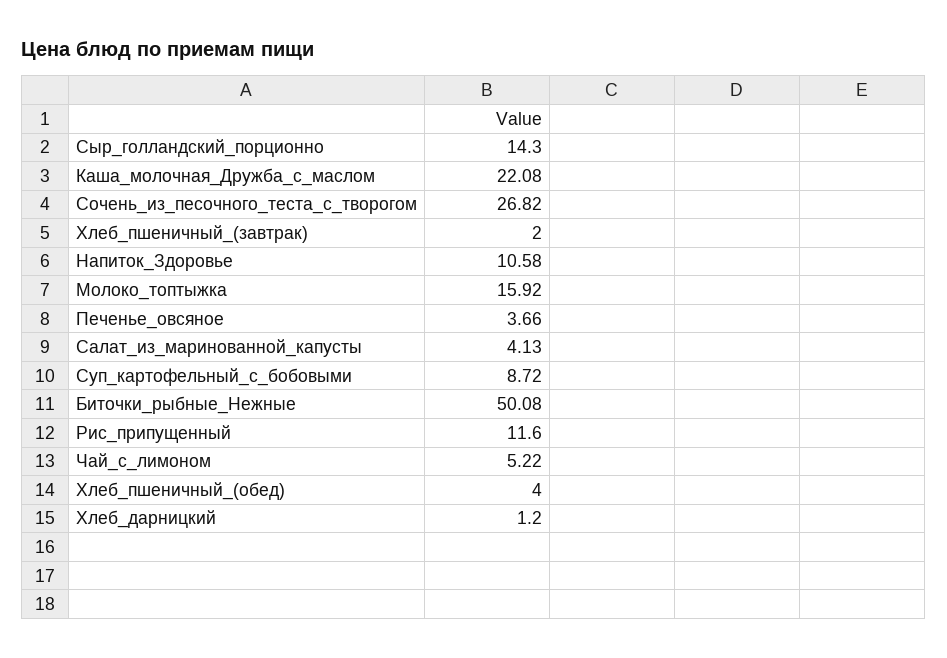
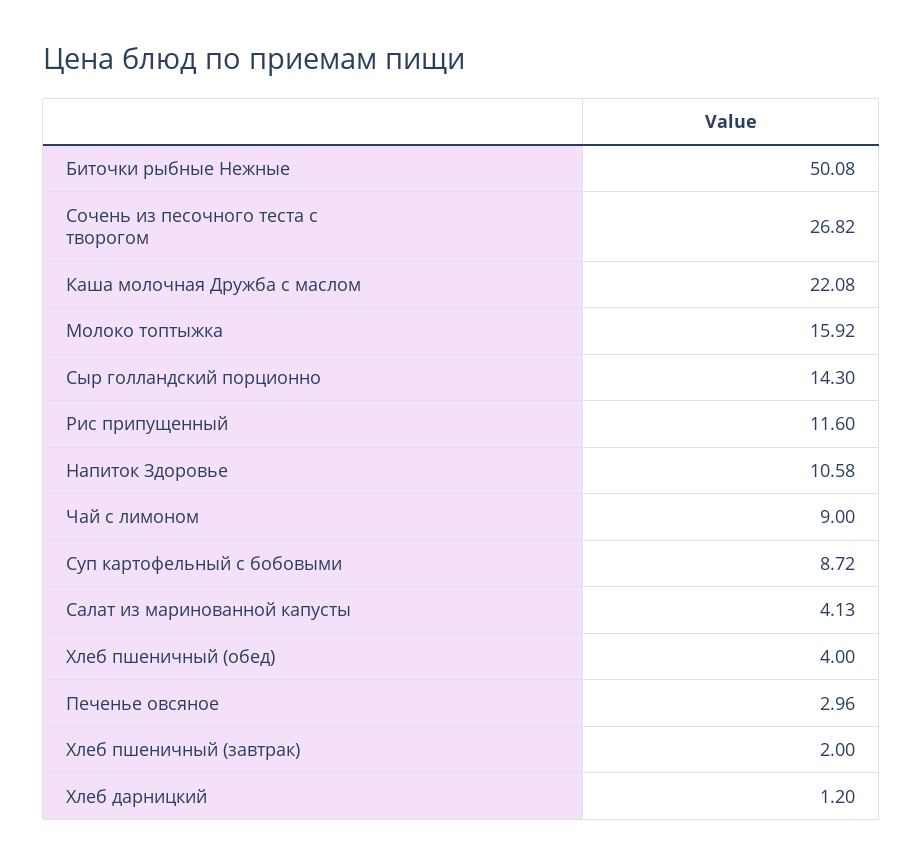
Печенье_овсяное: 3.66 -> 2.96
Чай_с_лимоном: 5.22 -> 9

